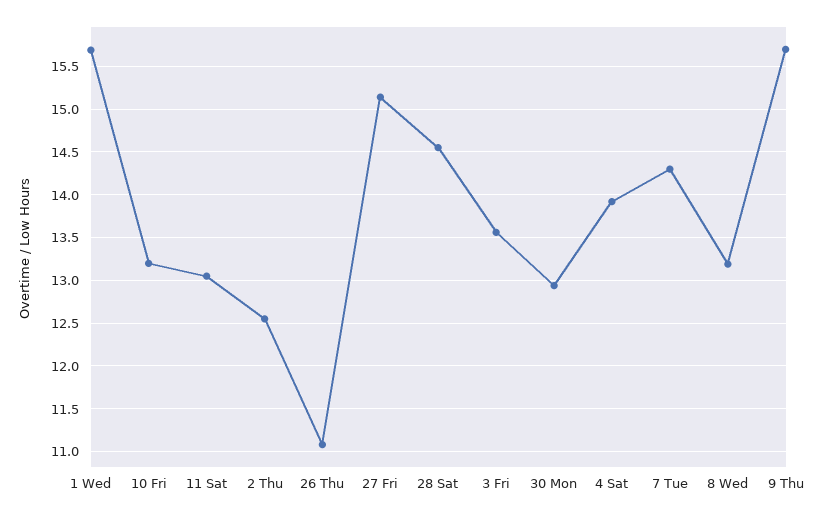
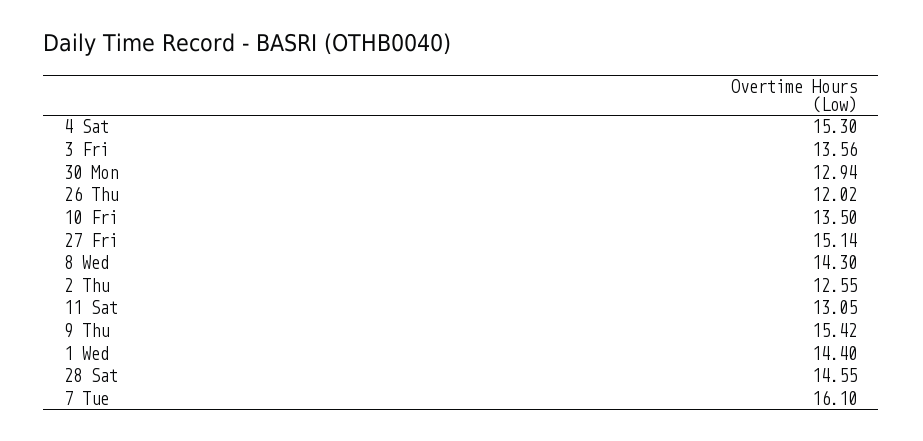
1 Wed: 15.7 -> 14.4
10 Fri: 13.2 -> 13.5
26 Thu: 11.1 -> 12.02
4 Sat: 13.9 -> 15.3
7 Tue: 14.3 -> 16.1
8 Wed: 13.2 -> 14.3
9 Thu: 15.7 -> 15.42

